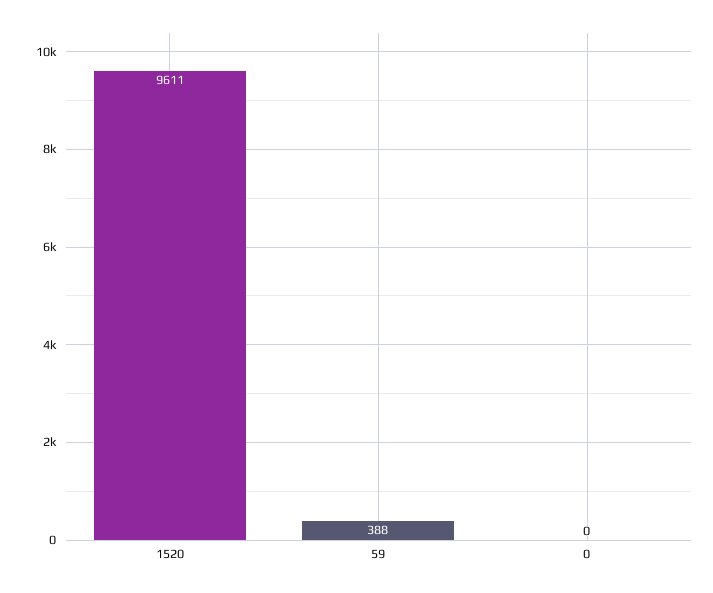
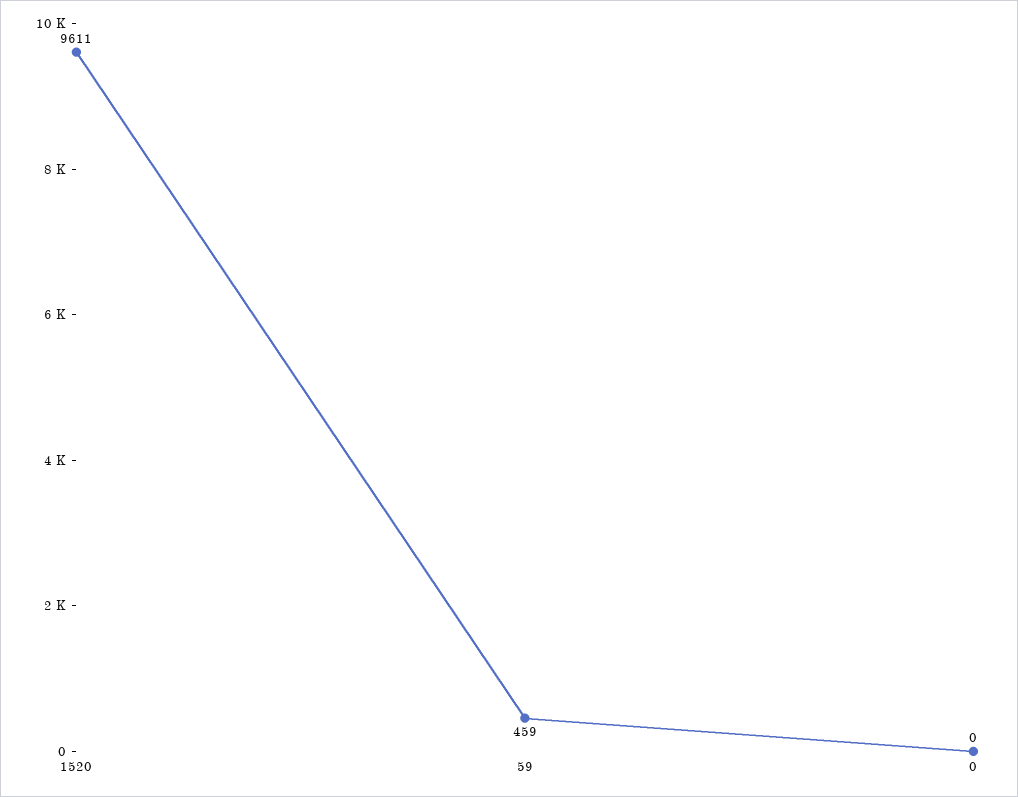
59: 388 -> 459

